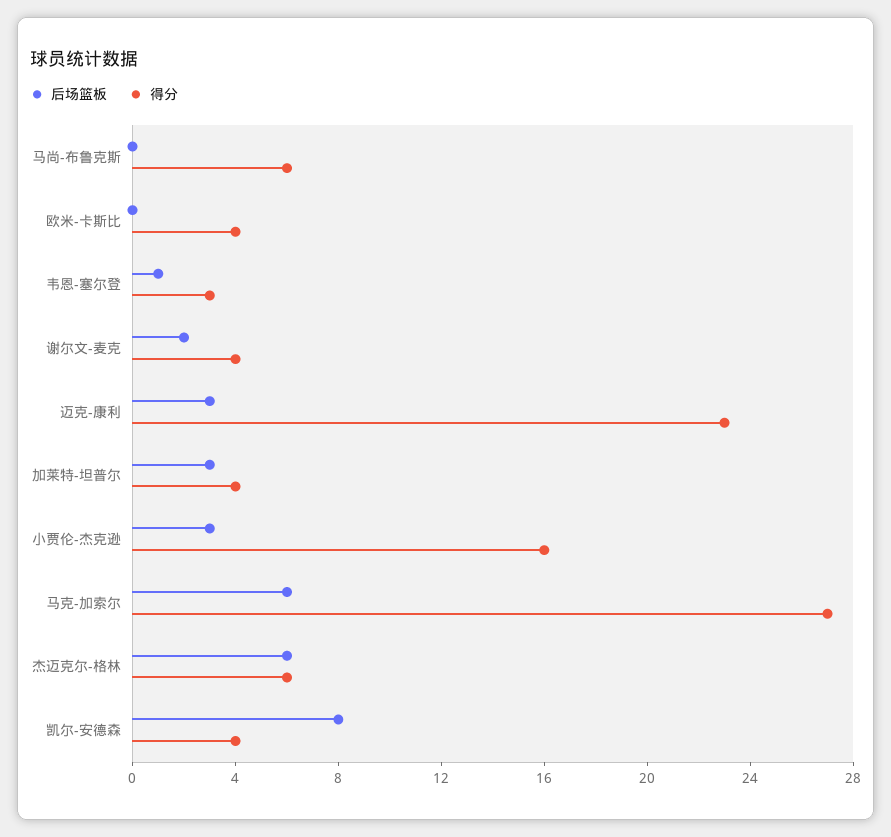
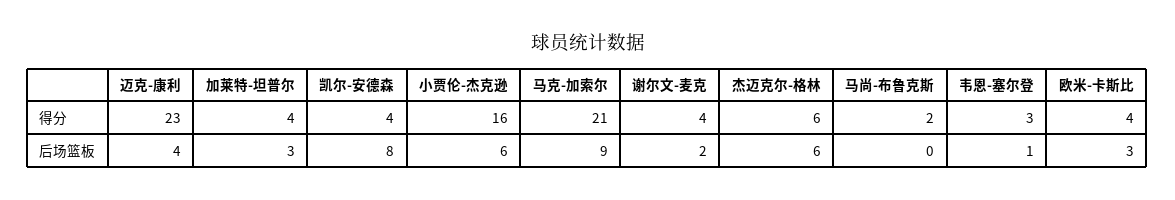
得分, 马尚-布鲁克斯: 6 -> 2
后场篮板, 欧米-卡斯比: 0 -> 3
后场篮板, 迈克-康利: 3 -> 4
后场篮板, 小贾伦-杰克逊: 3 -> 6
后场篮板, 马克-加索尔: 6 -> 9
得分, 马克-加索尔: 27 -> 21

